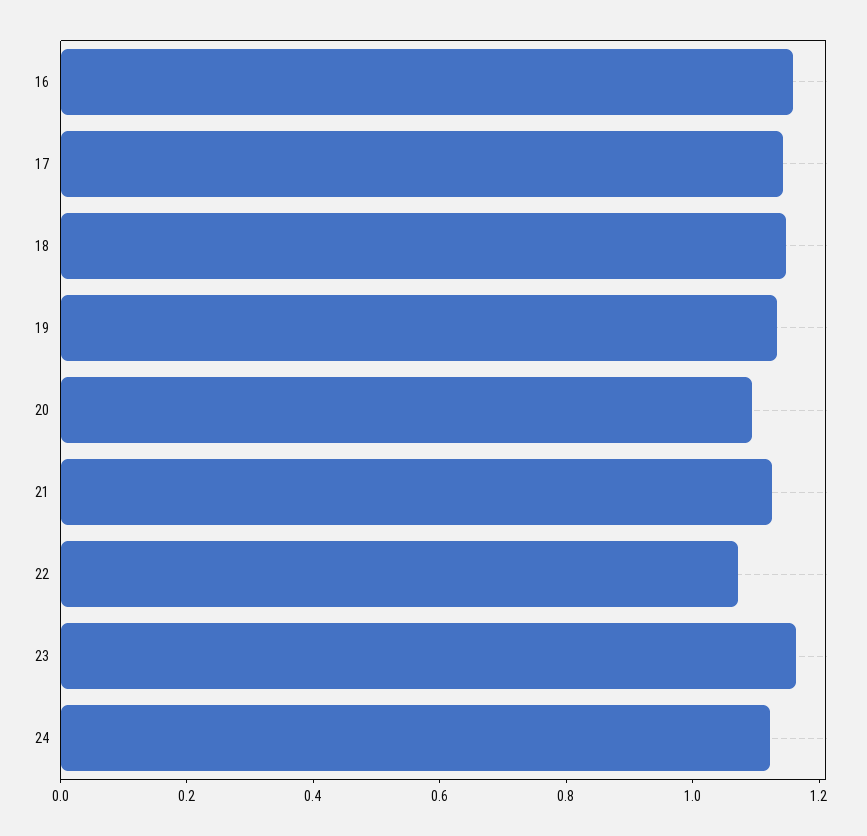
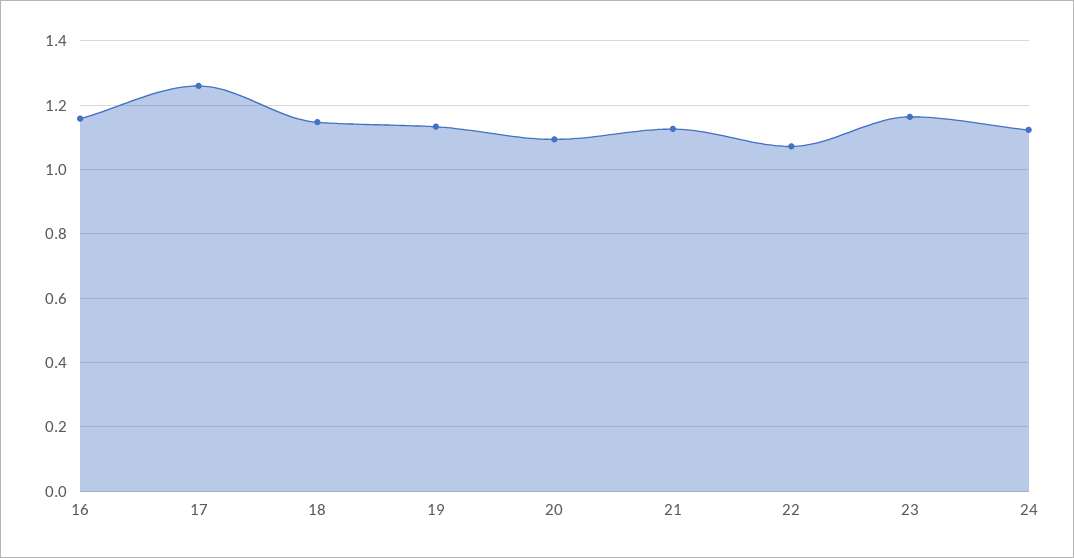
17: 1.15 -> 1.26

